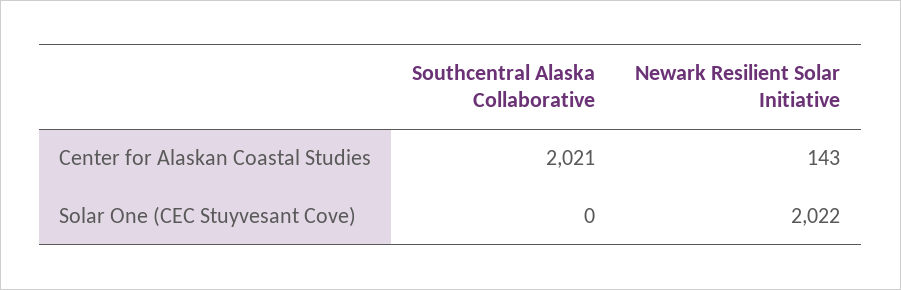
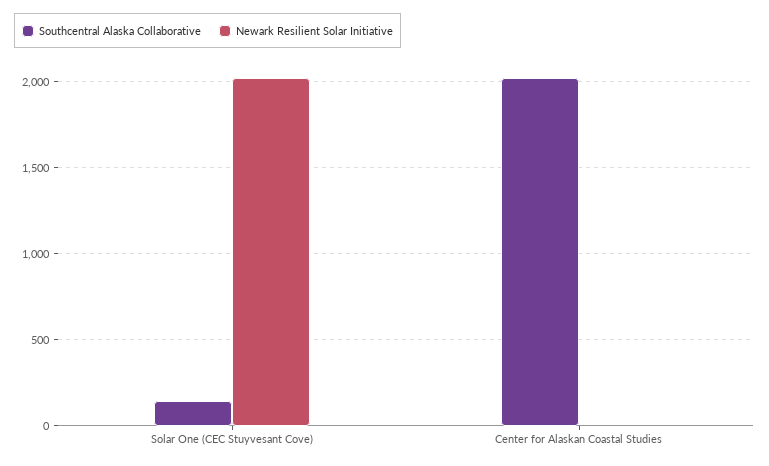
Newark Resilient Solar Initiative, Center for Alaskan Coastal Studies: 143 -> 0
Southcentral Alaska Collaborative, Solar One (CEC Stuyvesant Cove): 0 -> 150

